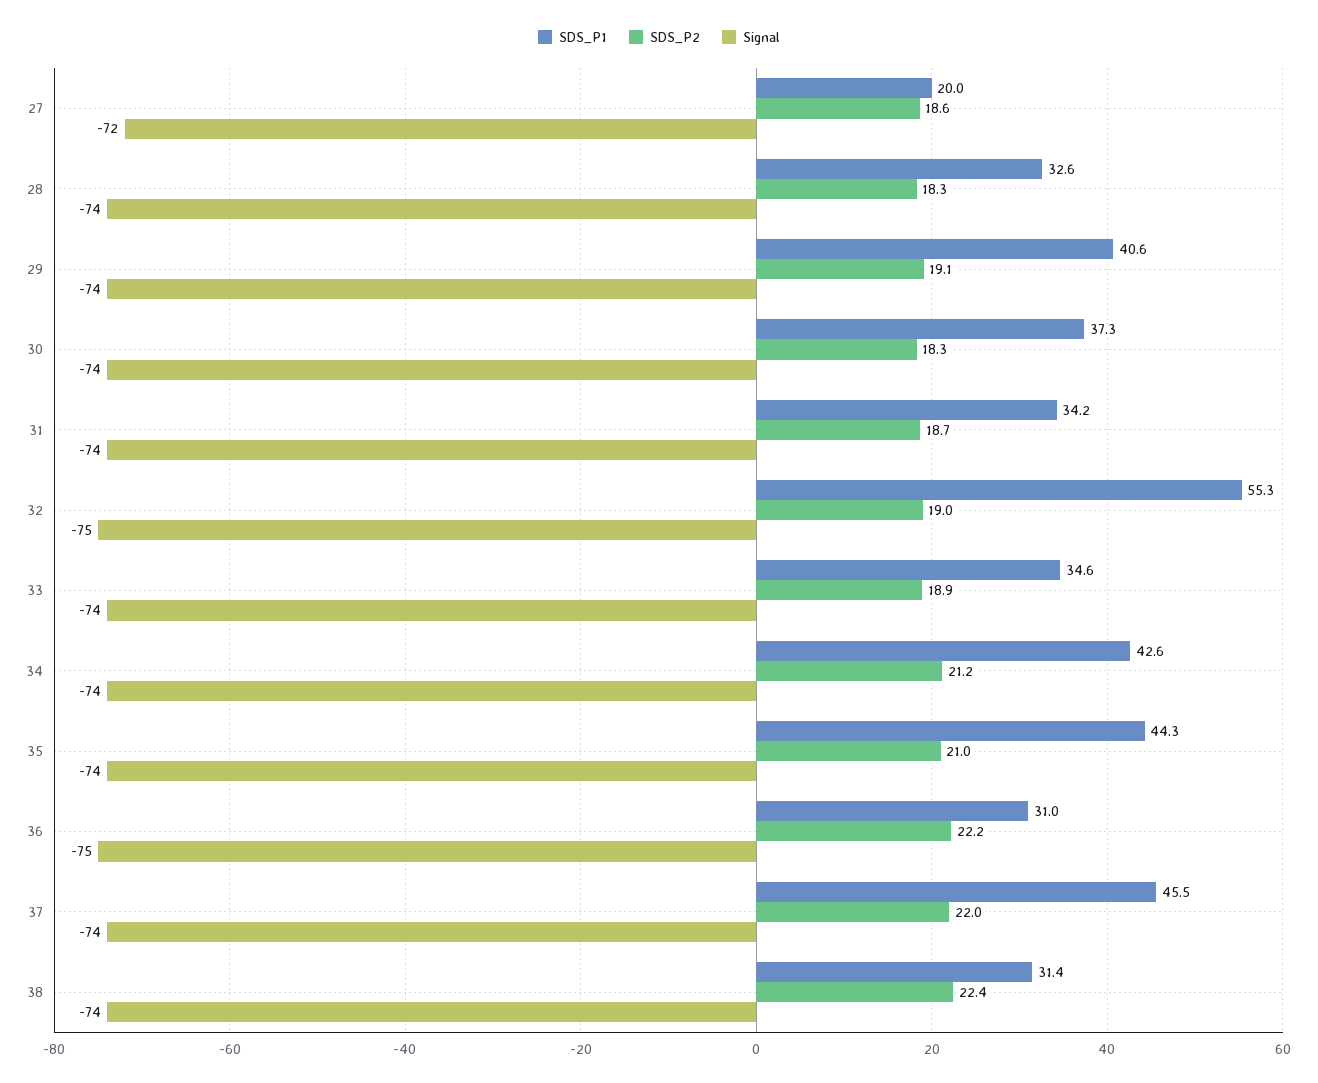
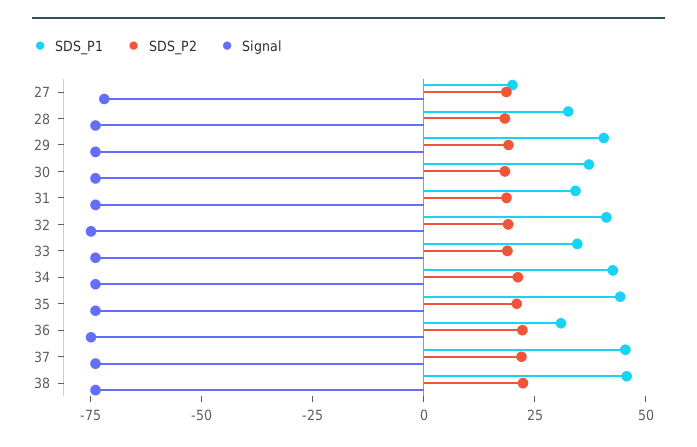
SDS_P1, 32: 55.3 -> 40
SDS_P1, 38: 31.4 -> 45

